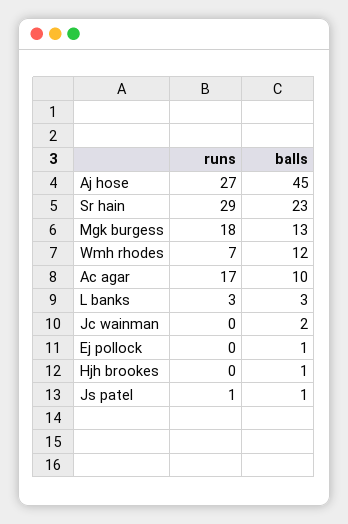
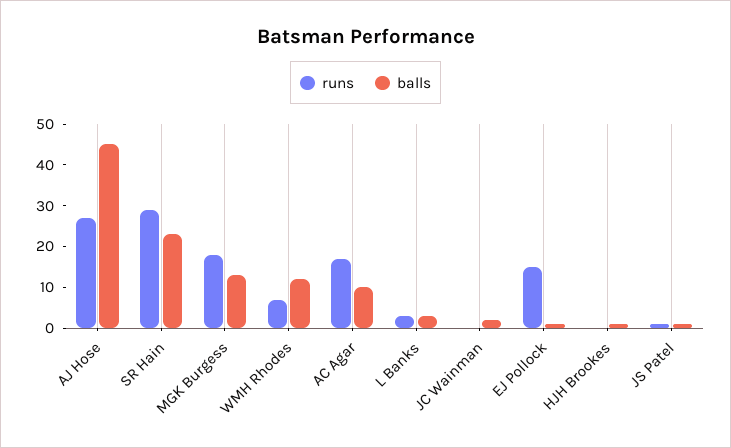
runs, Ej pollock: 0 -> 15

